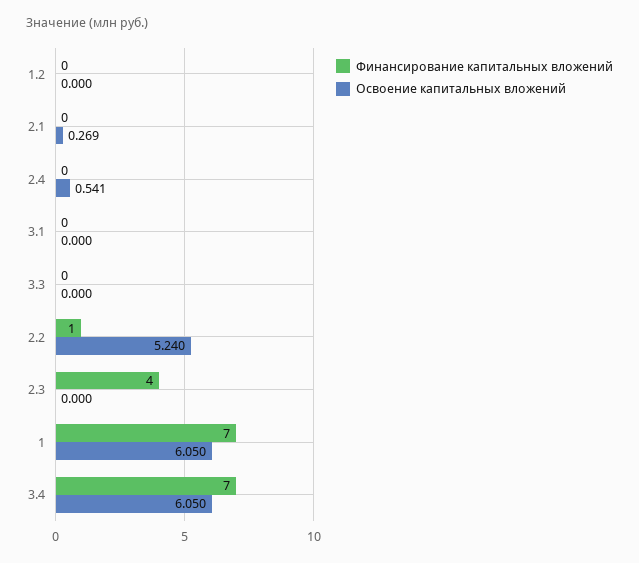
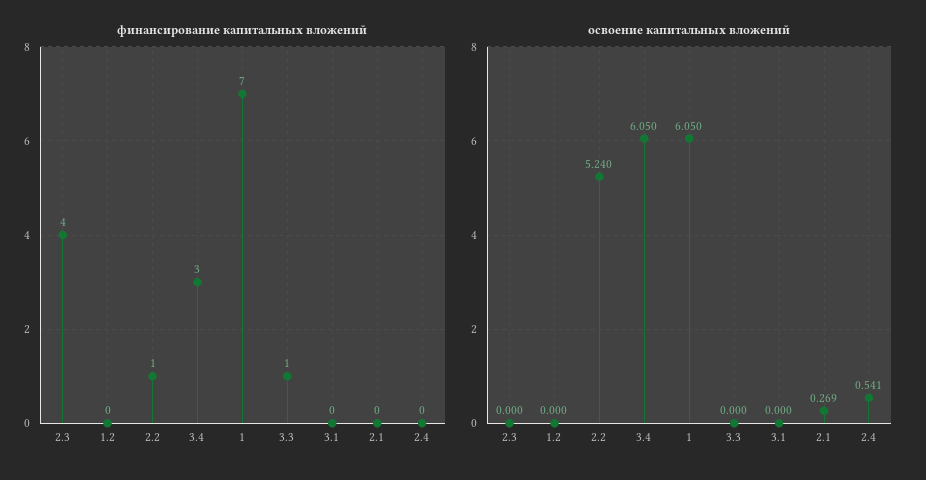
Финансирование капитальных вложений, 3.3: 0 -> 1
Финансирование капитальных вложений, 3.4: 7 -> 3

